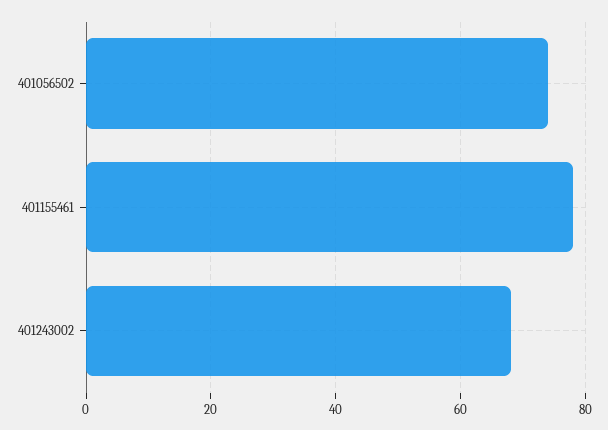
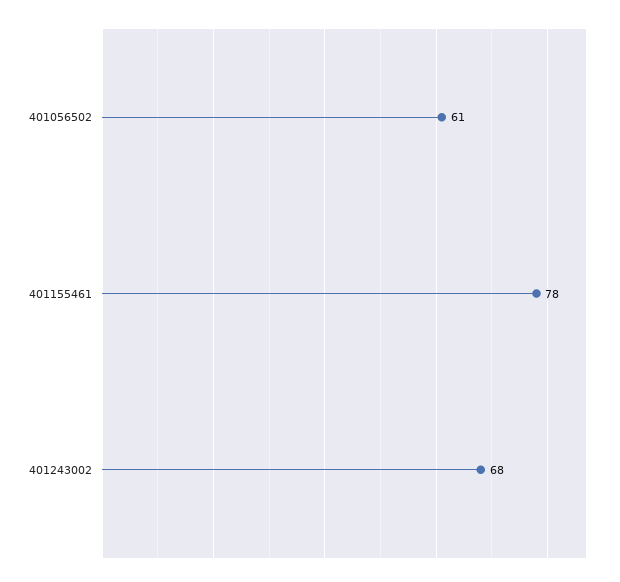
401056502: 75 -> 61

